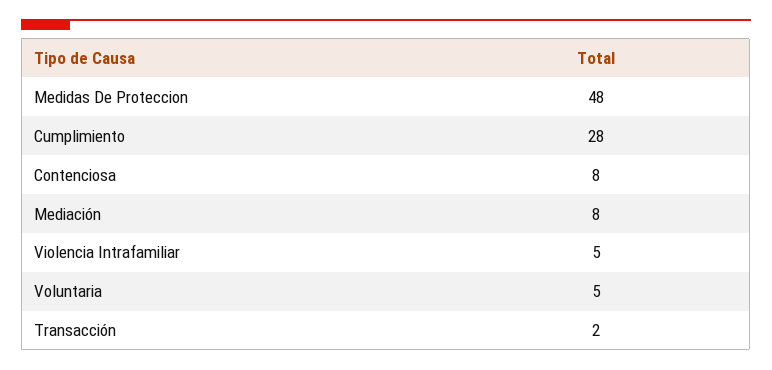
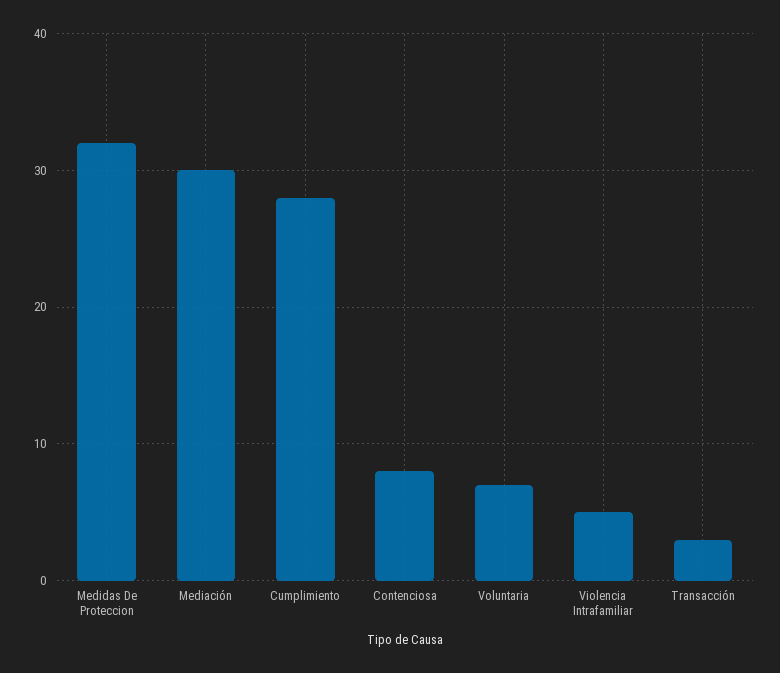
Medidas De Proteccion: 48 -> 32
Mediación: 8 -> 30
Voluntaria: 5 -> 7
Transacción: 2 -> 3

